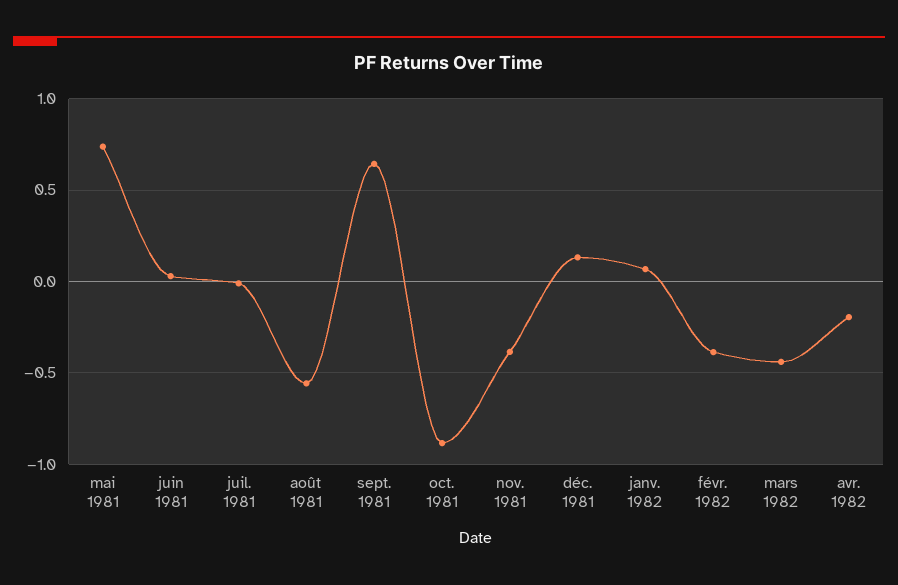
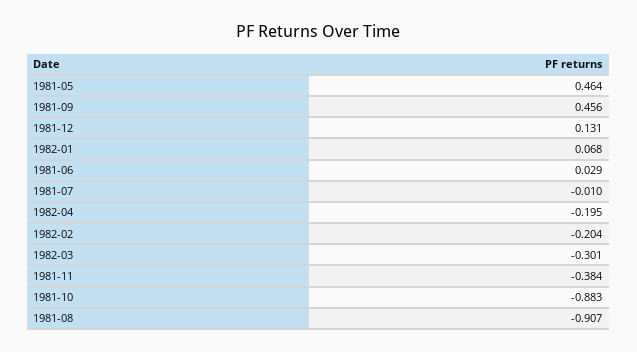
mai 1981: 0.75 -> 0.464
août 1981: -0.55 -> -0.907
sept. 1981: 0.65 -> 0.456
févr. 1982: -0.4 -> -0.204
mars 1982: -0.45 -> -0.301

